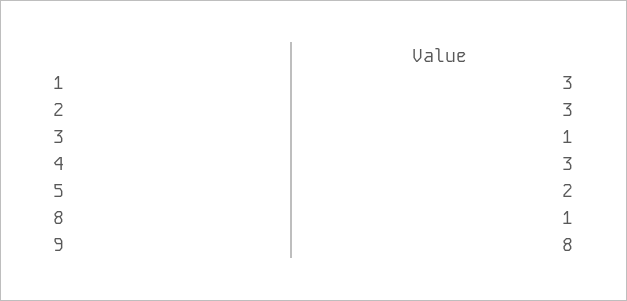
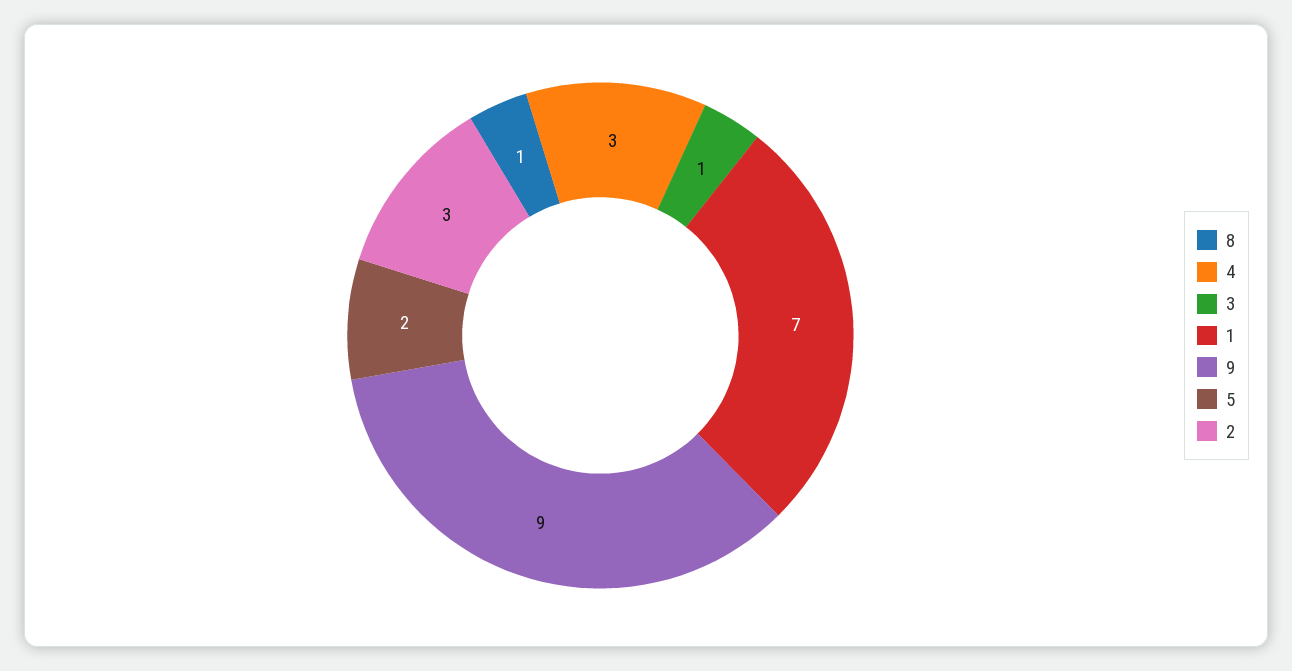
1: 3 -> 7
9: 8 -> 9

